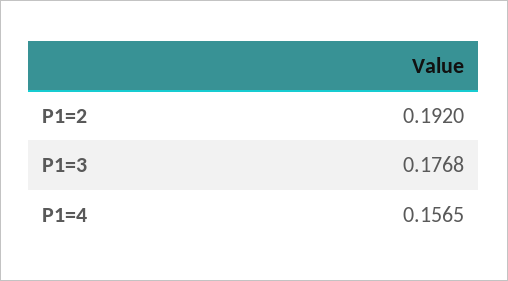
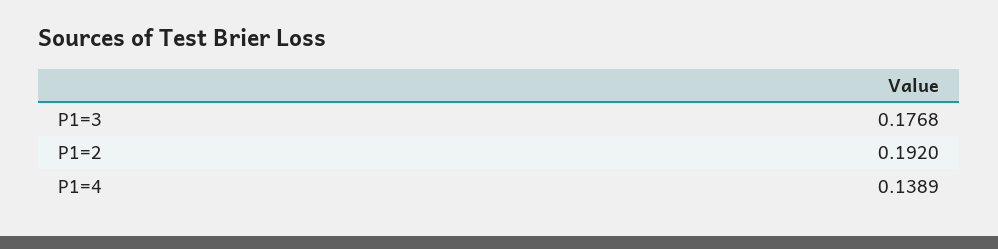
P1=4: 0.1565 -> 0.1389

